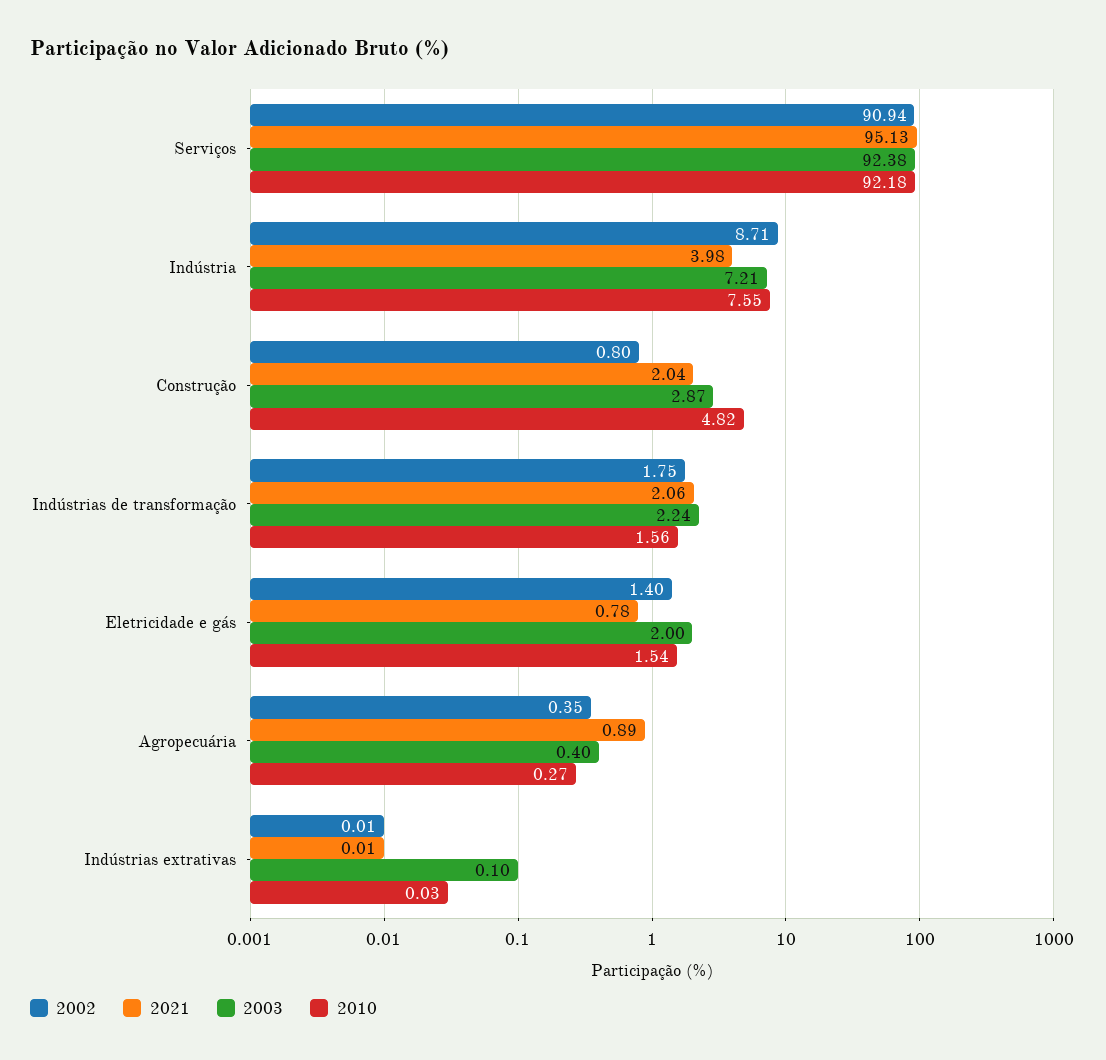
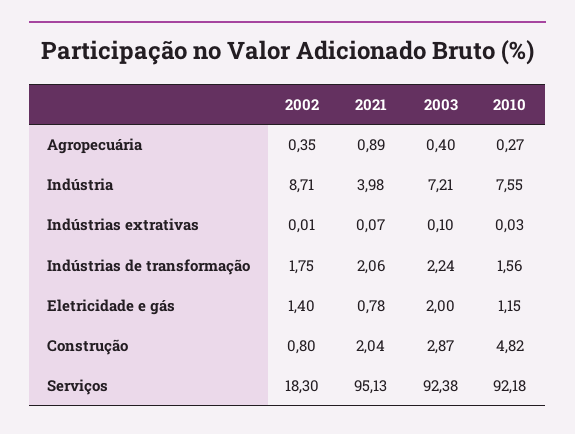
2002, Serviços: 90.94 -> 18.3
2010, Eletricidade e gás: 1.54 -> 1.15
2021, Indústrias extrativas: 0.01 -> 0.07

